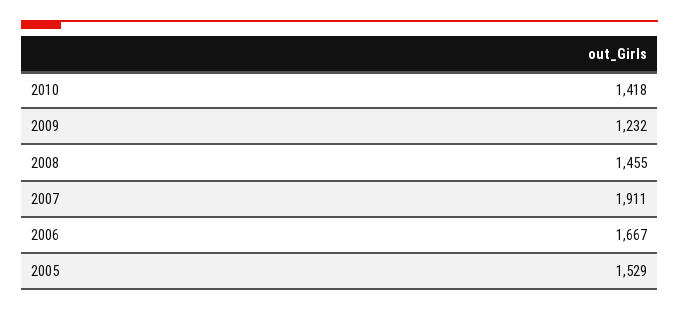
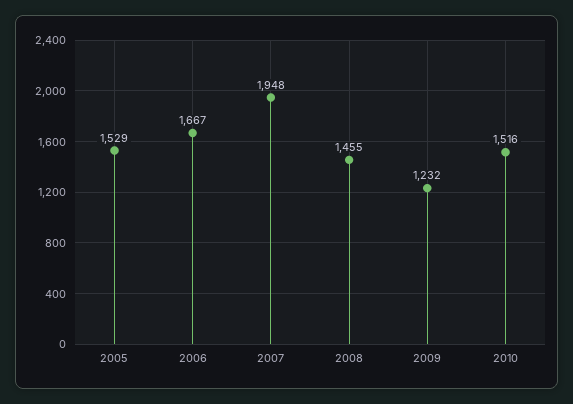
2010: 1418 -> 1516
2007: 1911 -> 1948

